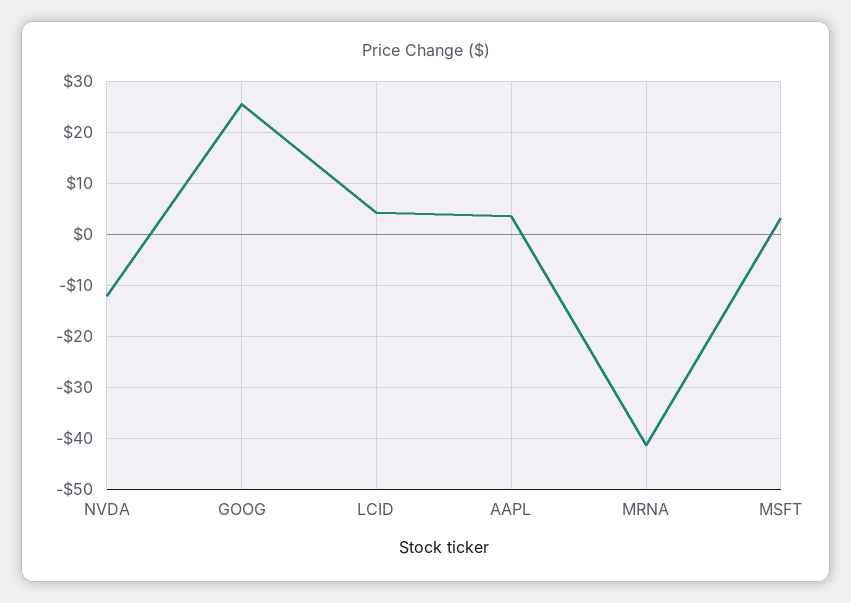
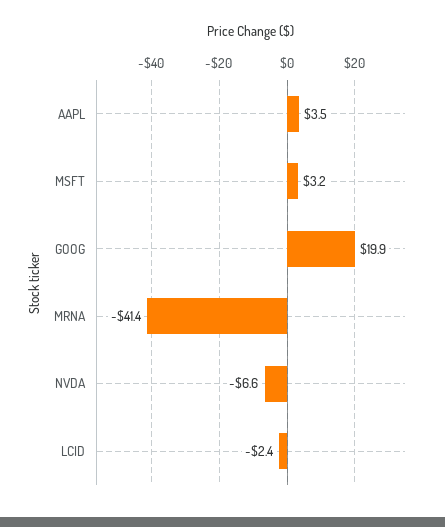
NVDA: -12 -> -6.6
GOOG: 26 -> 19.9
LCID: 4 -> -2.4

